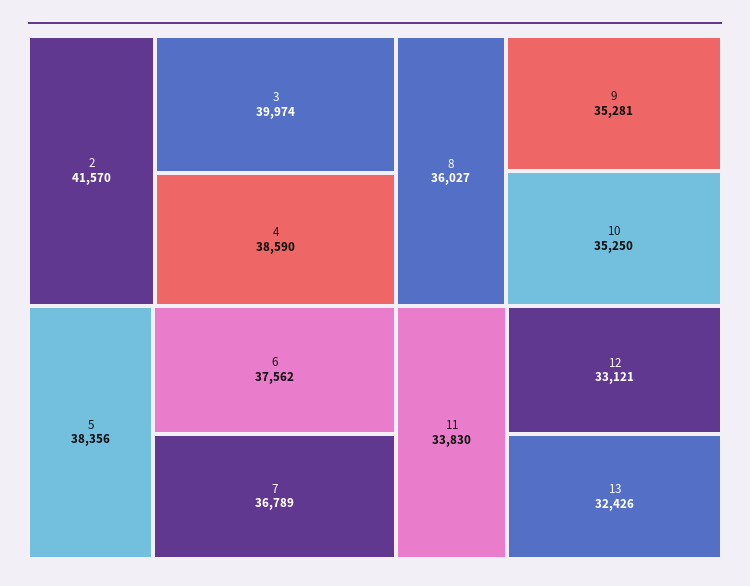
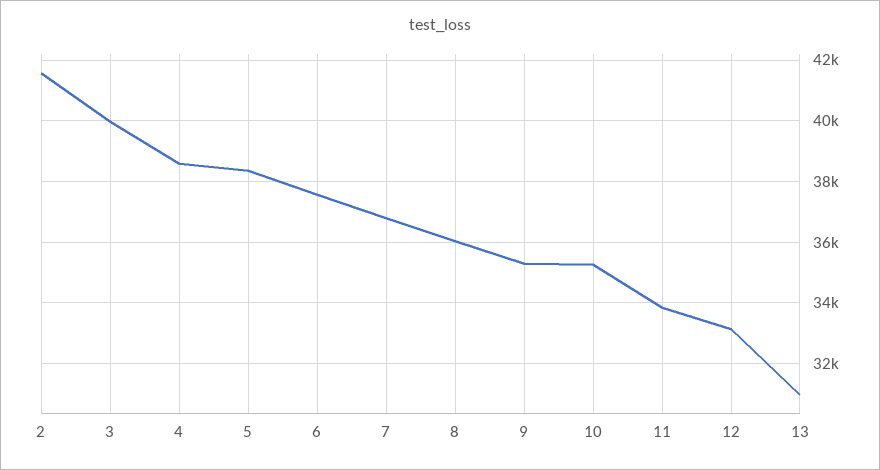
13: 32426 -> 31000

